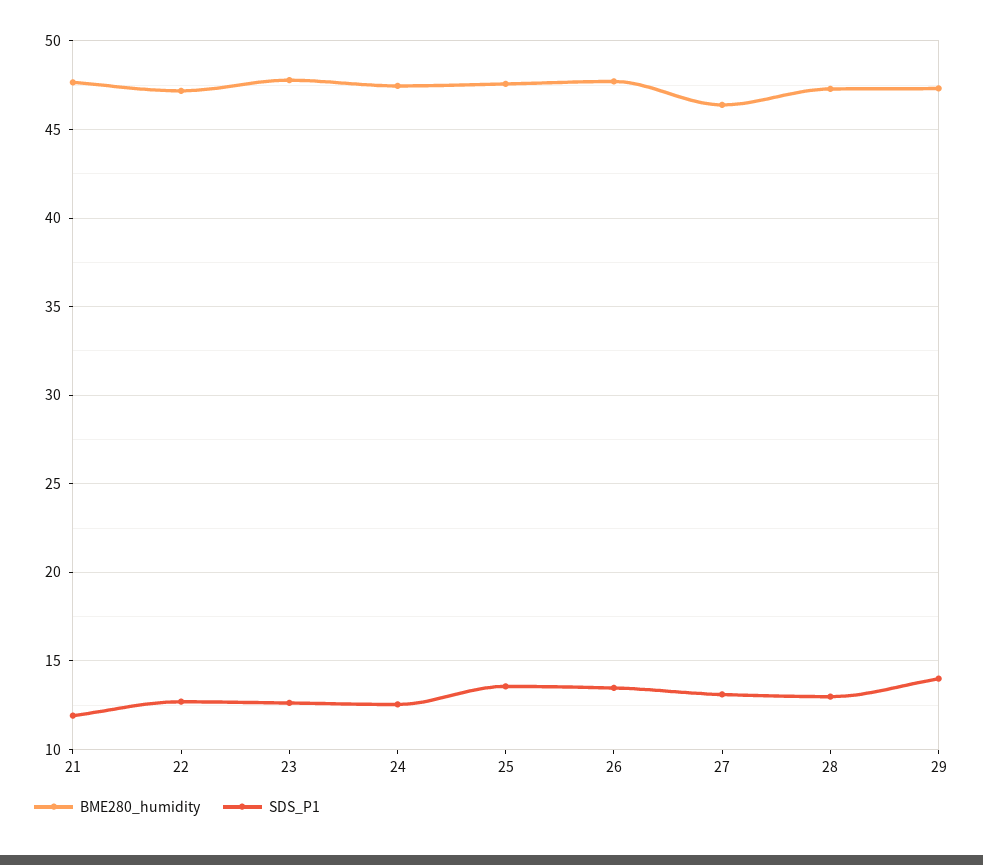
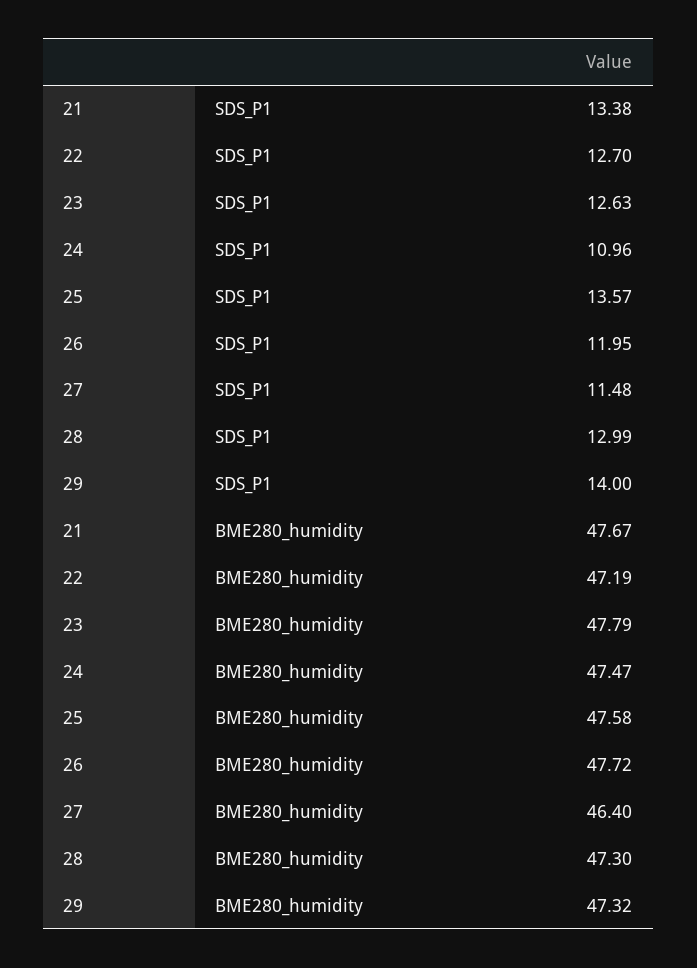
SDS_P1, 21: 12 -> 13.38
SDS_P1, 24: 12.5 -> 10.96
SDS_P1, 26: 13.5 -> 11.95
SDS_P1, 27: 13 -> 11.48

